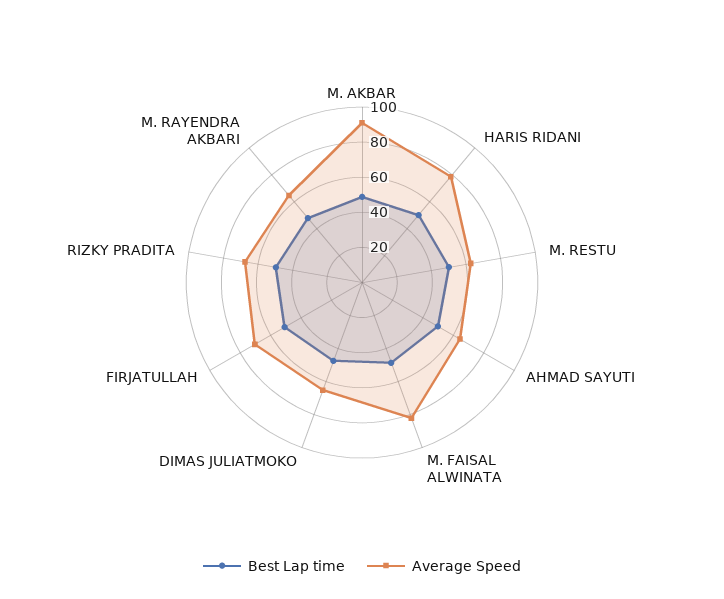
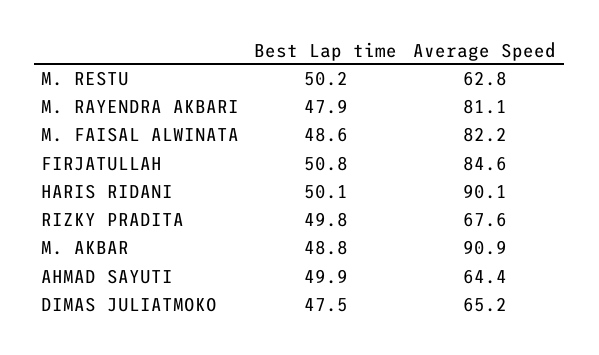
Average Speed, HARIS RIDANI: 80 -> 90.1
Average Speed, FIRJATULLAH: 70 -> 84.6
Average Speed, M. RAYENDRA AKBARI: 65 -> 81.1

